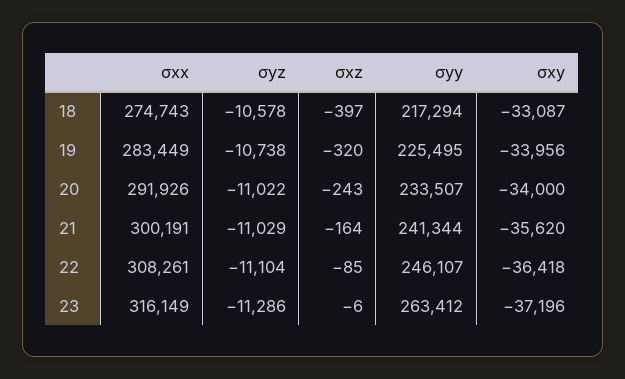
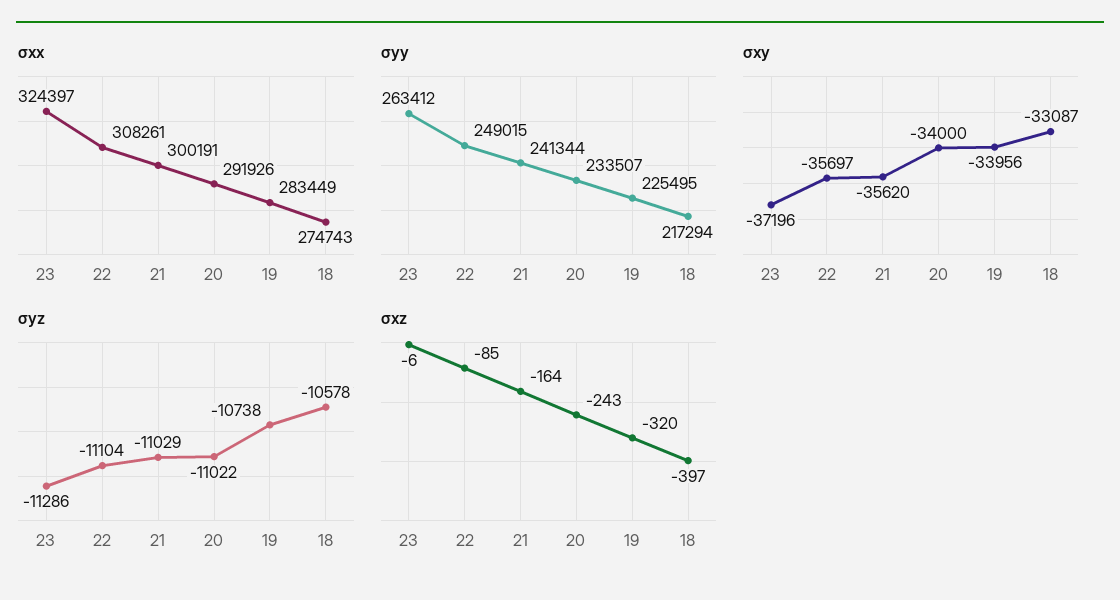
σyy, 22: 246107 -> 249015
σxy, 22: -36418 -> -35697
σxx, 23: 316149 -> 324397

